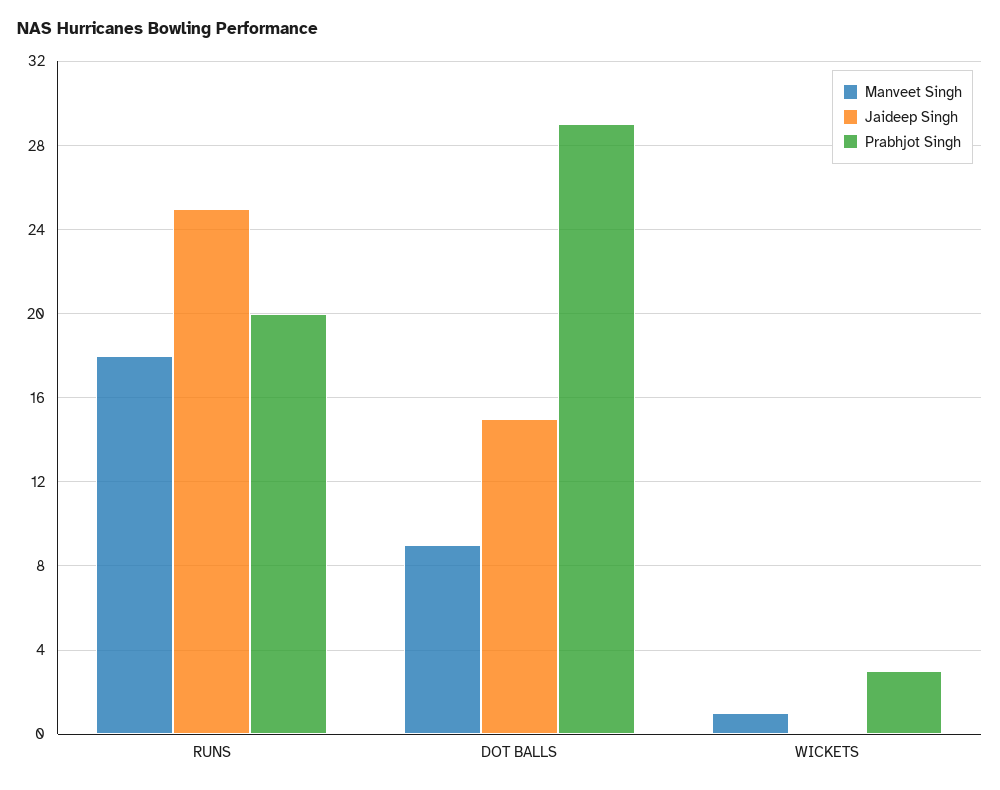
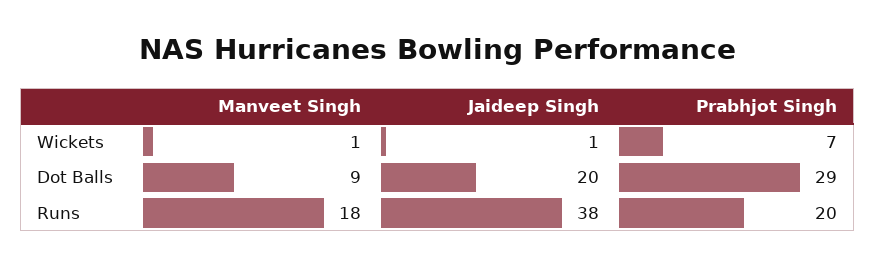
Jaideep Singh, RUNS: 25 -> 38
Jaideep Singh, DOT BALLS: 15 -> 20
Jaideep Singh, WICKETS: 0 -> 1
Prabhjot Singh, WICKETS: 3 -> 7

